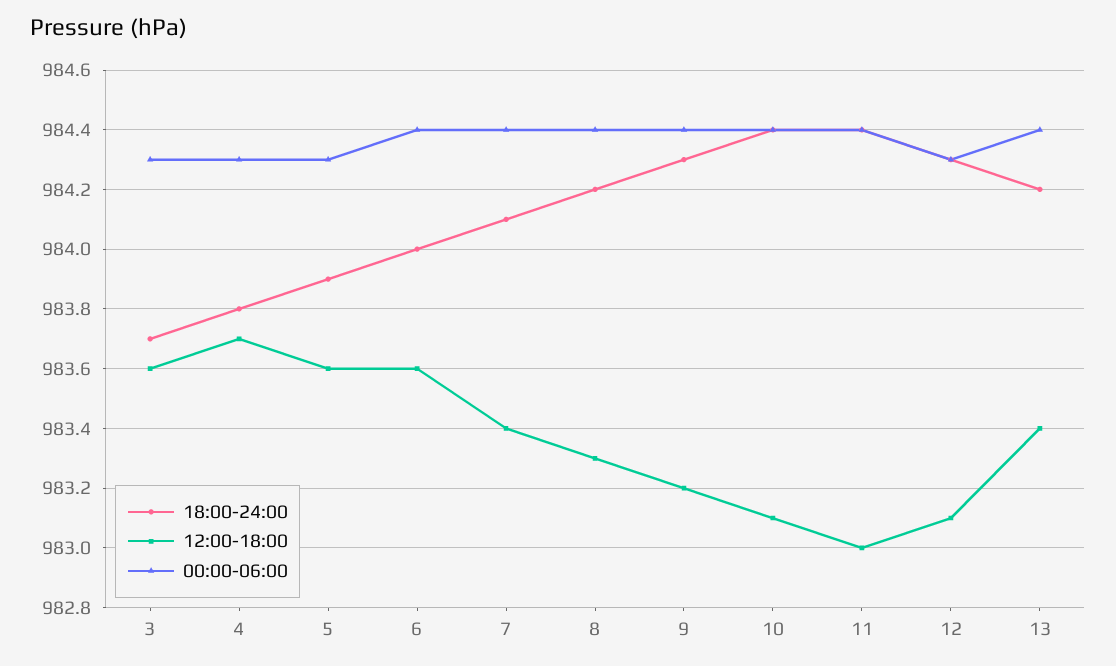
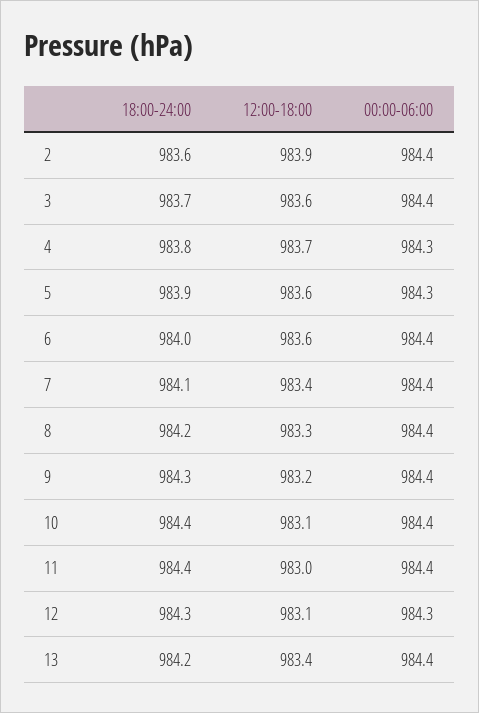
00:00-06:00, 3: 984.3 -> 984.4
18:00-24:00, 2: none -> 983.6
12:00-18:00, 2: none -> 983.9
00:00-06:00, 2: none -> 984.4

